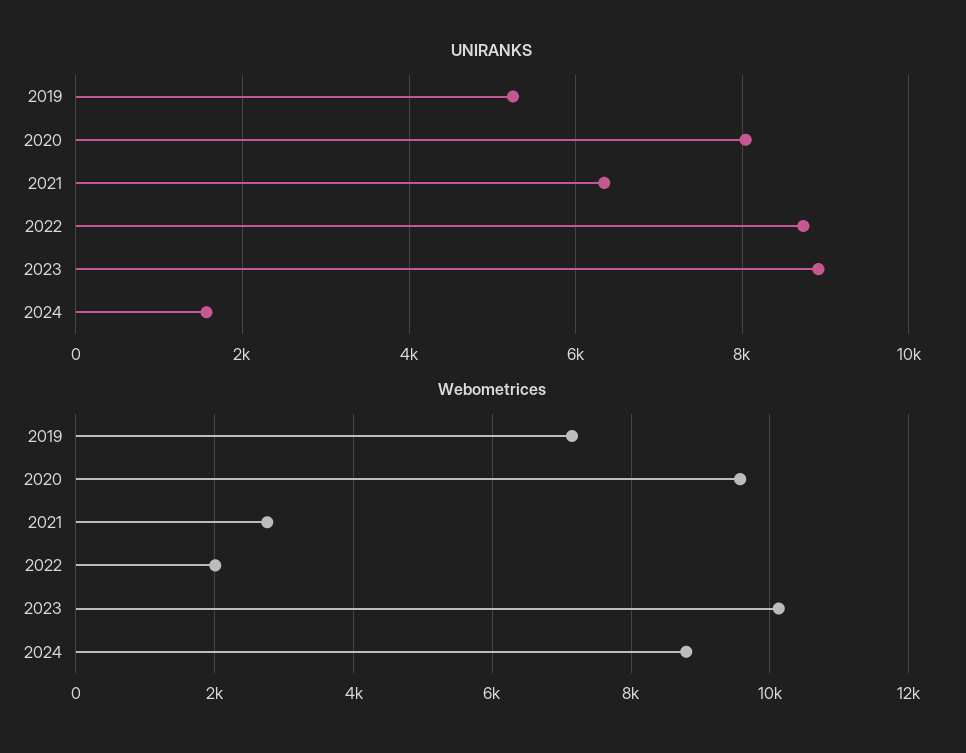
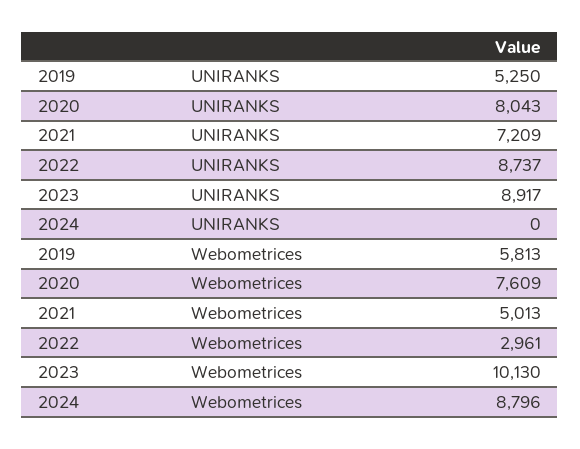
UNIRANKS, 2021: 6400 -> 7209
UNIRANKS, 2024: 1600 -> 0
Webometrices, 2019: 7200 -> 5813
Webometrices, 2020: 9600 -> 7609
Webometrices, 2021: 2800 -> 5013
Webometrices, 2022: 2000 -> 2961

